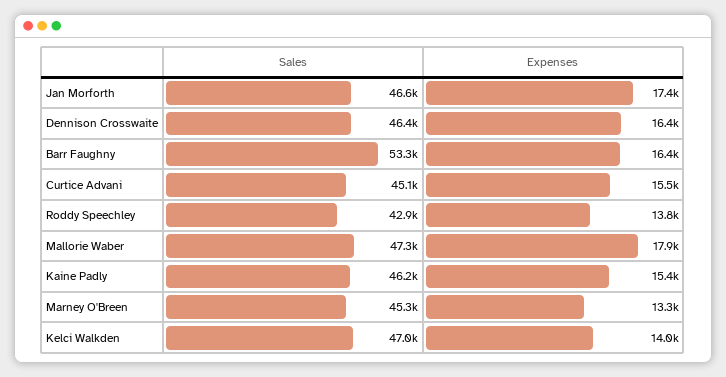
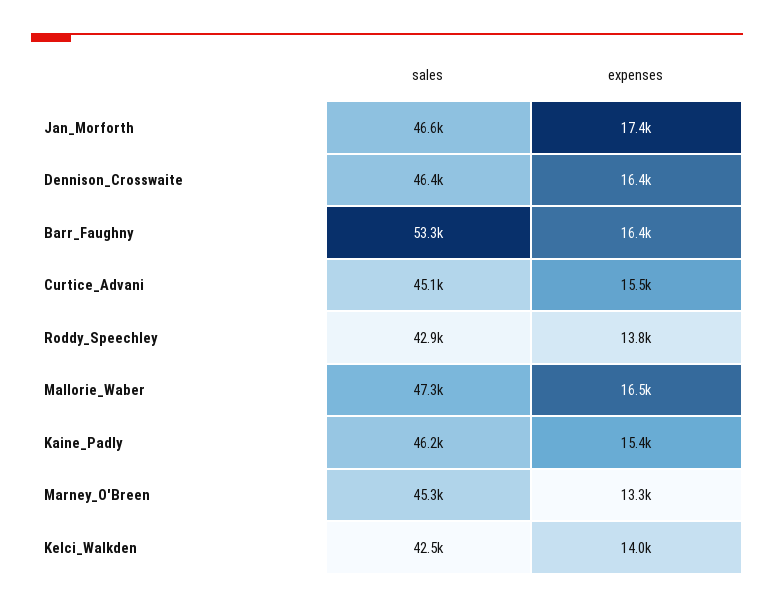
Expenses, Mallorie Waber: 17900 -> 16500
Sales, Kelci Walkden: 47000 -> 42500

